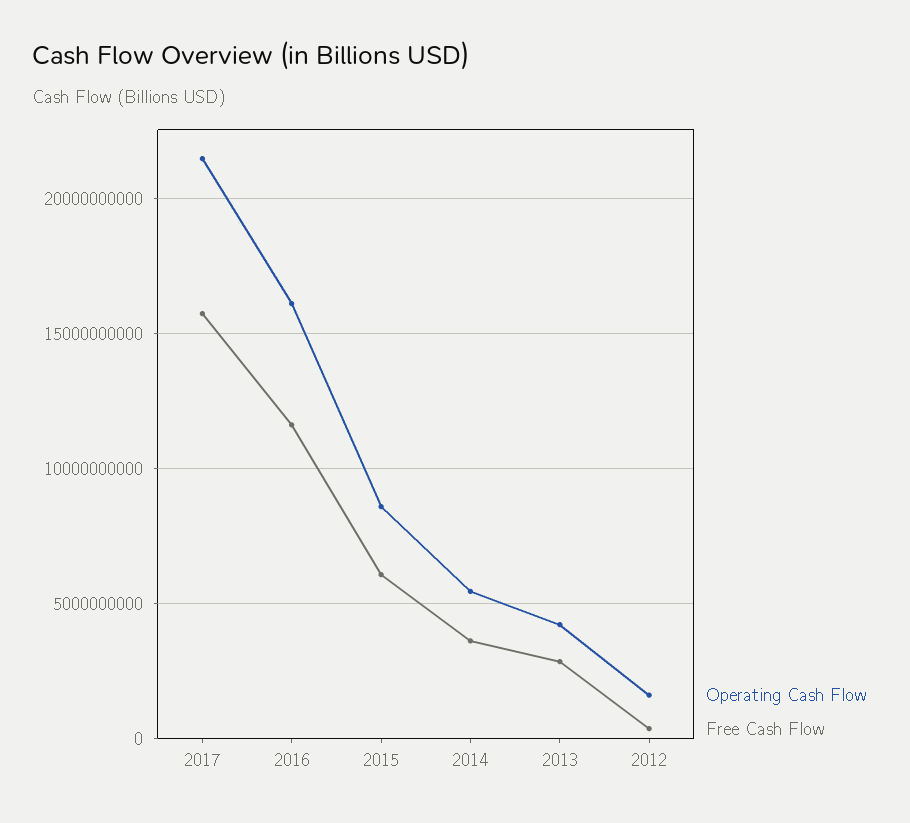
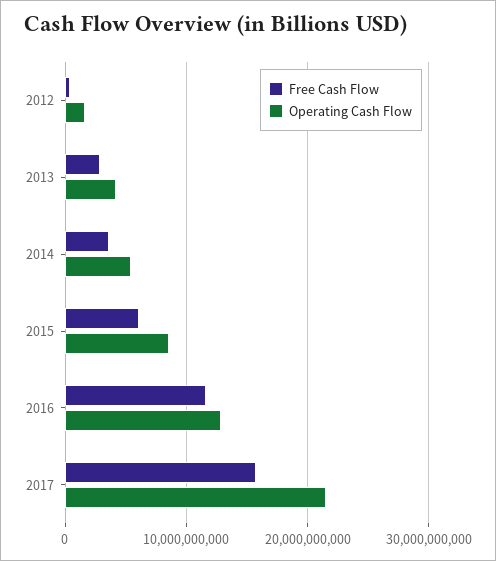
Operating Cash Flow, 2016: 16000000000 -> 13000000000

